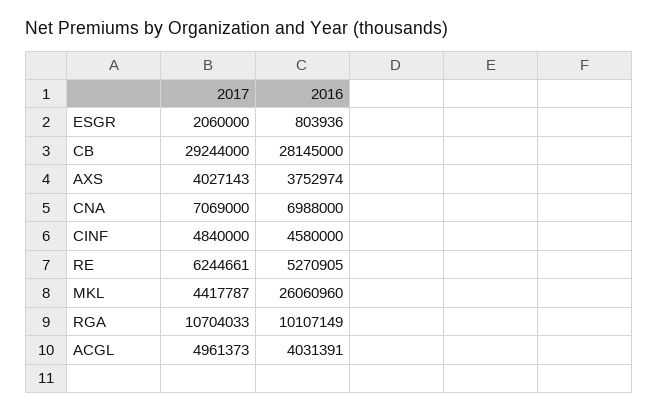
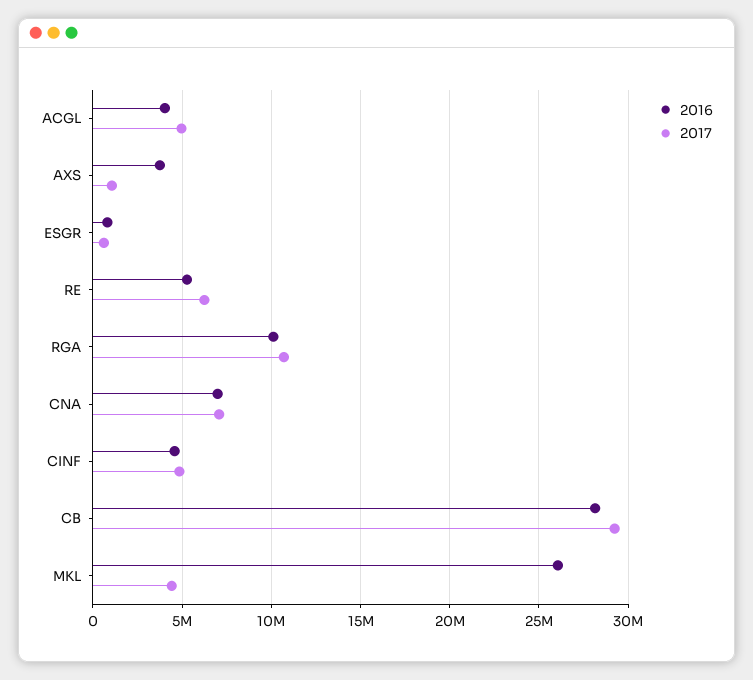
2017, ESGR: 2060000 -> 500000
2017, AXS: 4027143 -> 1000000

